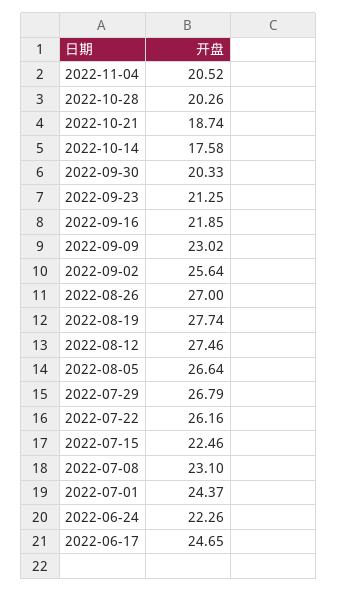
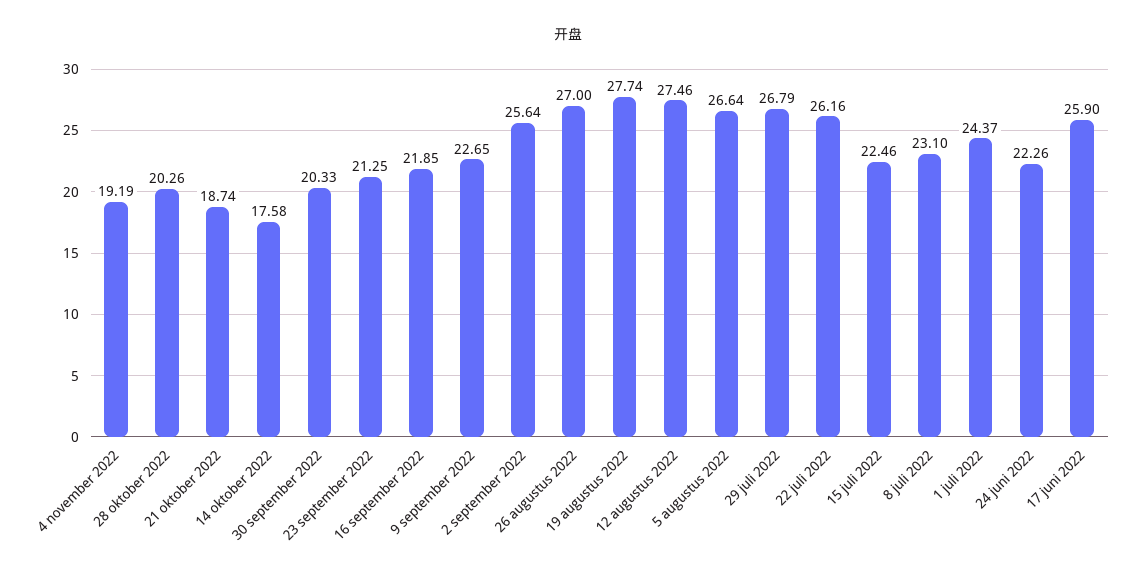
2022-11-04: 20.52 -> 19.19
2022-09-09: 23.02 -> 22.65
2022-06-17: 24.65 -> 25.9

